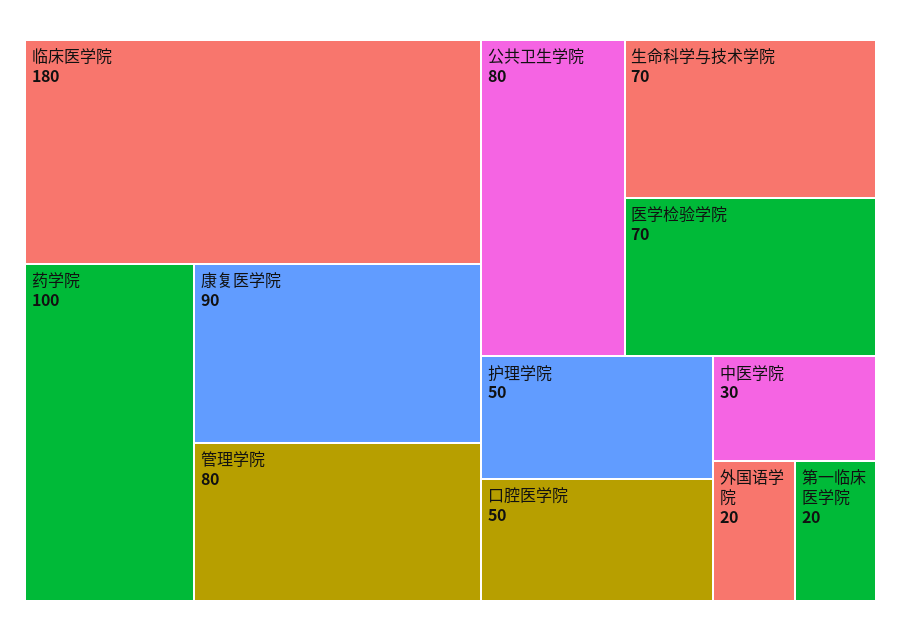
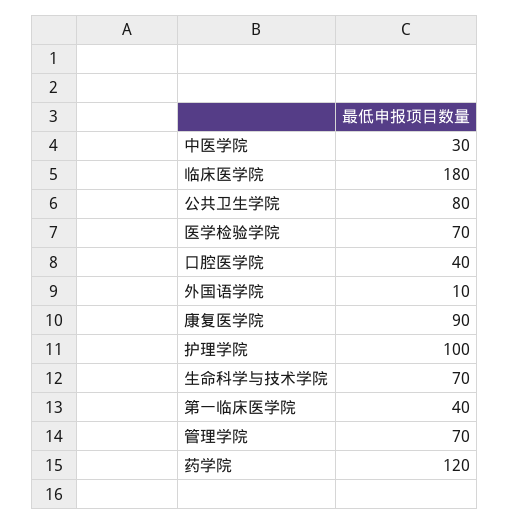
药学院: 100 -> 120
管理学院: 80 -> 70
护理学院: 50 -> 100
口腔医学院: 50 -> 40
外国语学院: 20 -> 10
第一临床医学院: 20 -> 40

